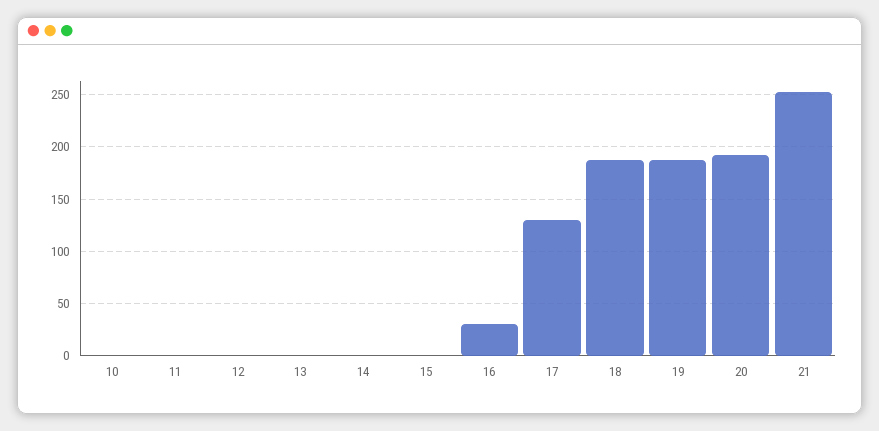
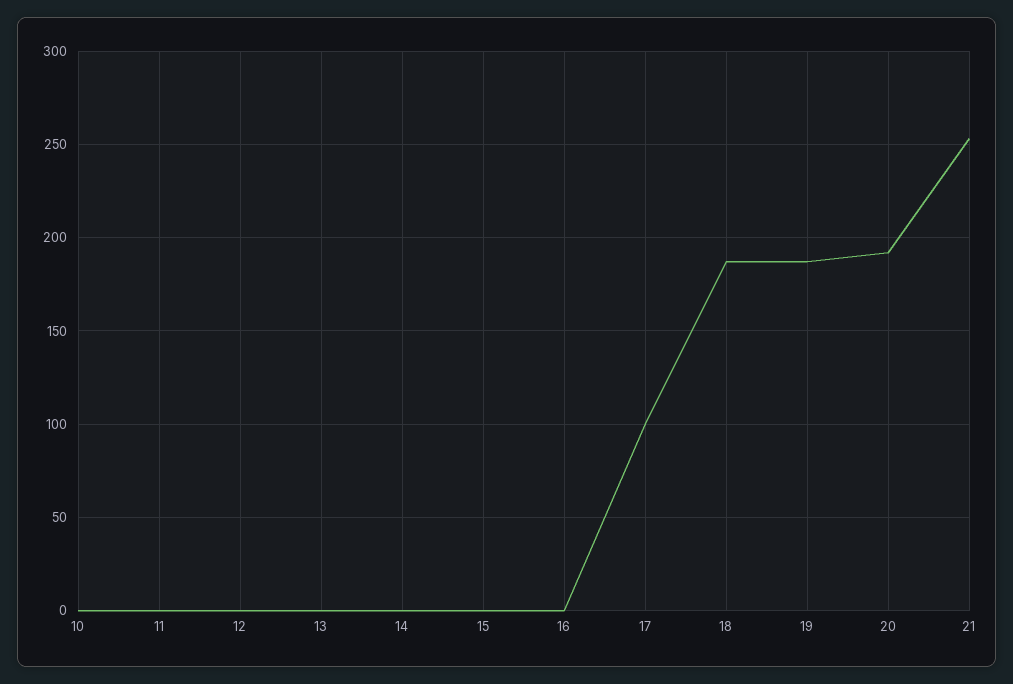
16: 30 -> 0
17: 130 -> 100

